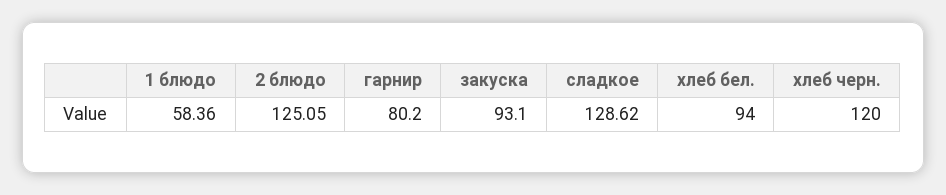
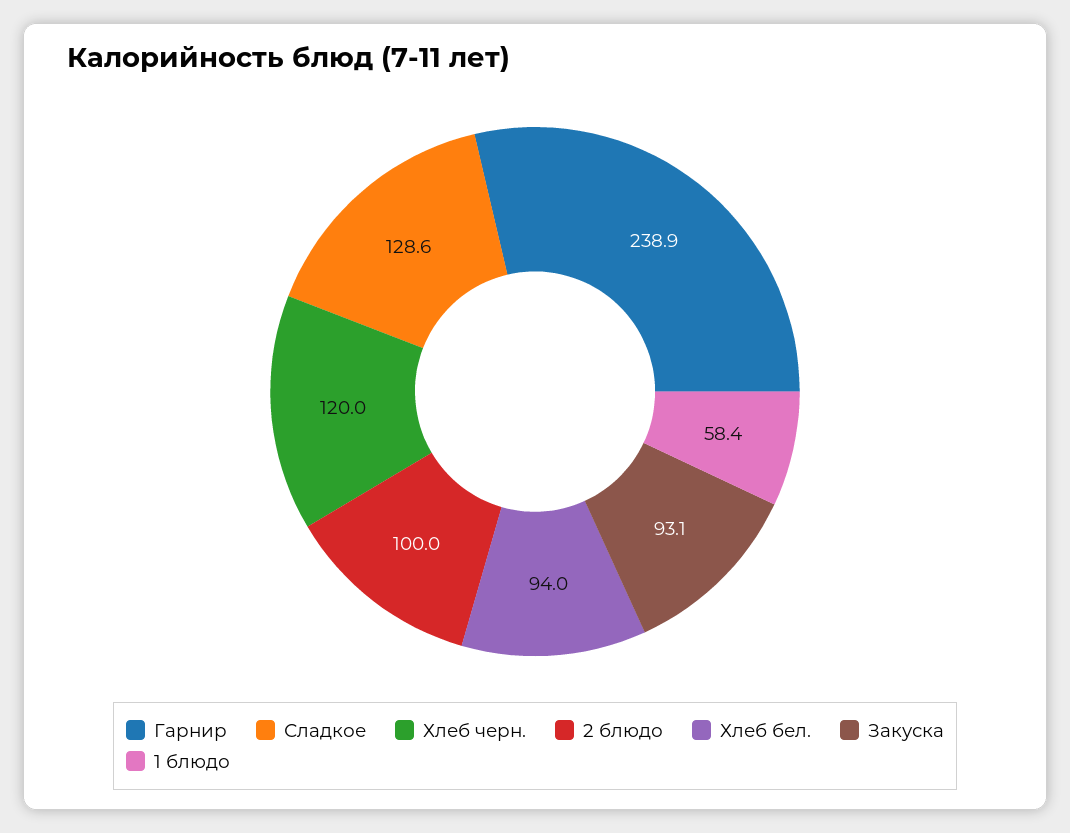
2 блюдо: 125.05 -> 100
гарнир: 80.2 -> 238.9

